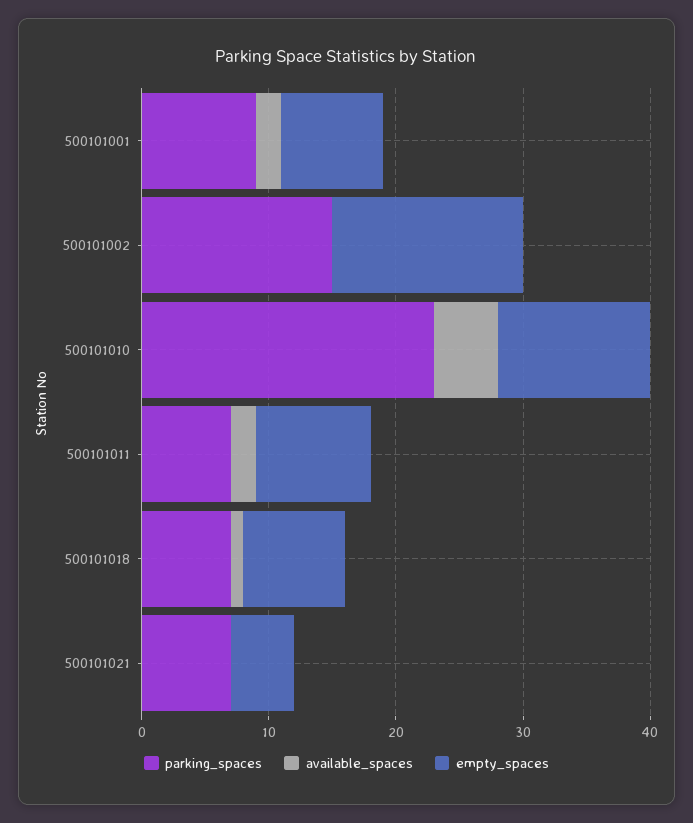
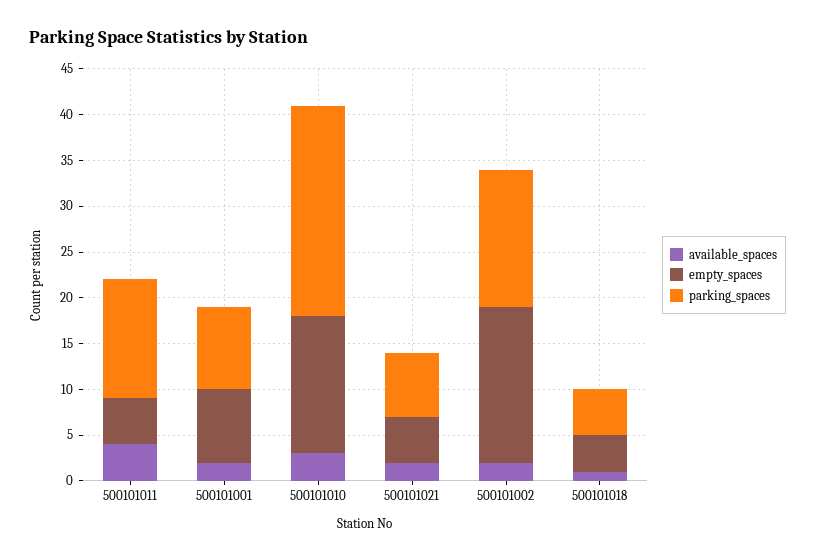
available_spaces, 500101002: 0 -> 2
empty_spaces, 500101002: 15 -> 17
available_spaces, 500101010: 5 -> 3
empty_spaces, 500101010: 12 -> 15
parking_spaces, 500101011: 7 -> 13
available_spaces, 500101011: 2 -> 4
empty_spaces, 500101011: 9 -> 5
parking_spaces, 500101018: 7 -> 5
empty_spaces, 500101018: 8 -> 4
available_spaces, 500101021: 0 -> 2

